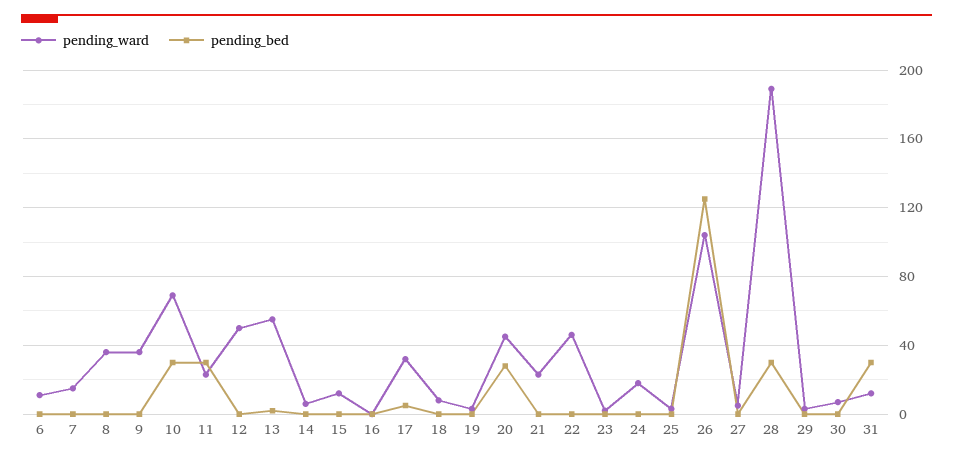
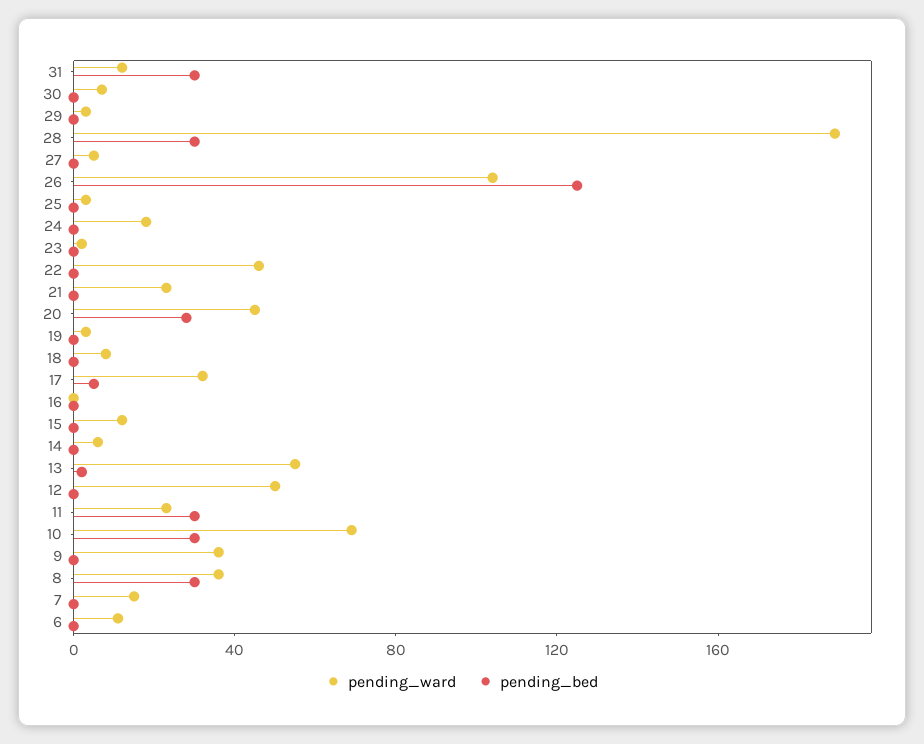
pending_bed, 8: 0 -> 30

